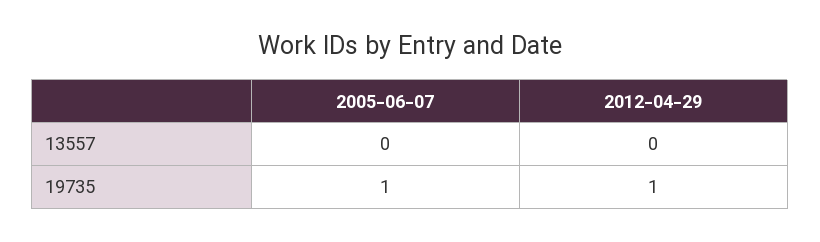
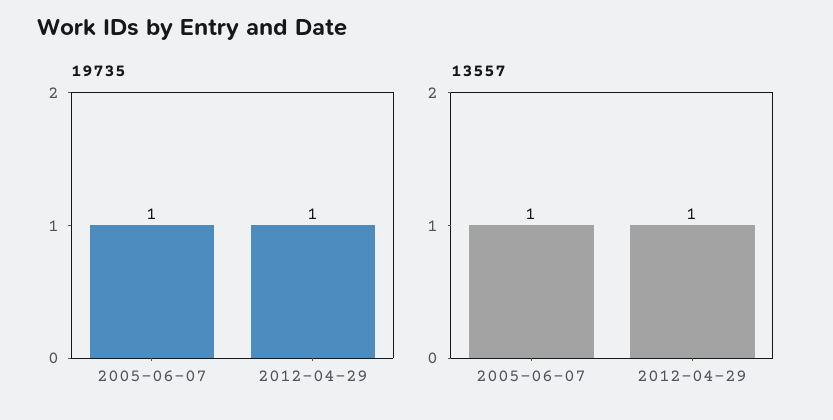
13557, 2005-06-07: 0 -> 1
13557, 2012-04-29: 0 -> 1

